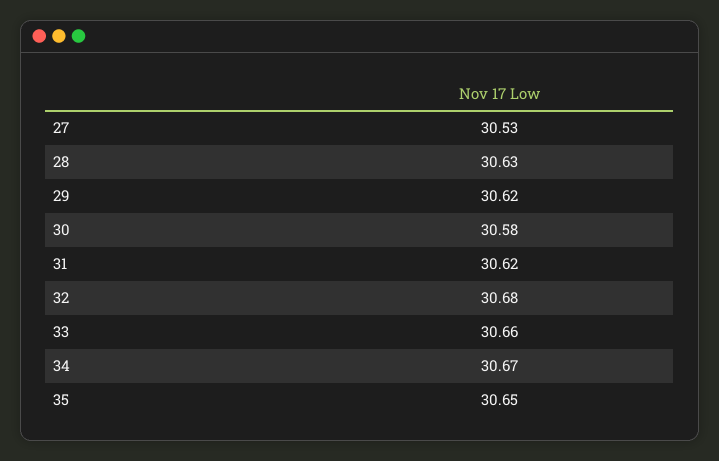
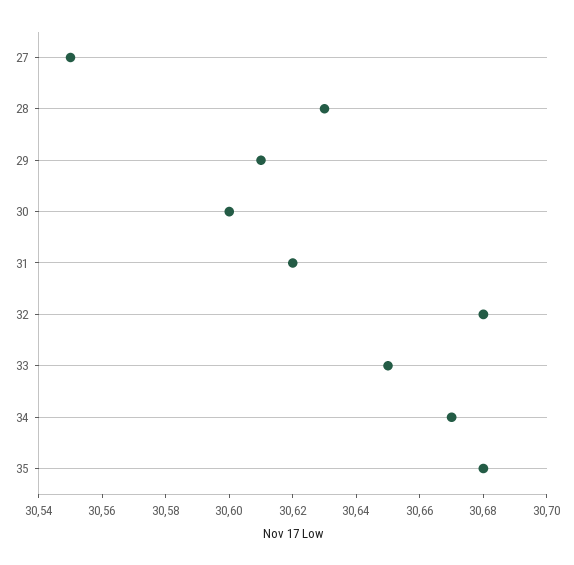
27: 30.53 -> 30.55
29: 30.62 -> 30.61
30: 30.58 -> 30.6
33: 30.66 -> 30.65
35: 30.65 -> 30.68

